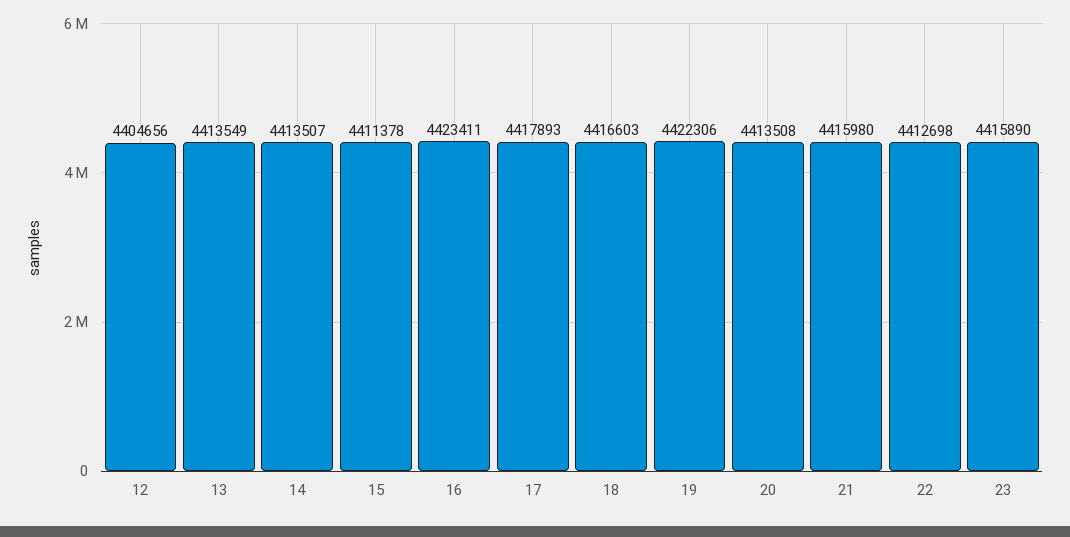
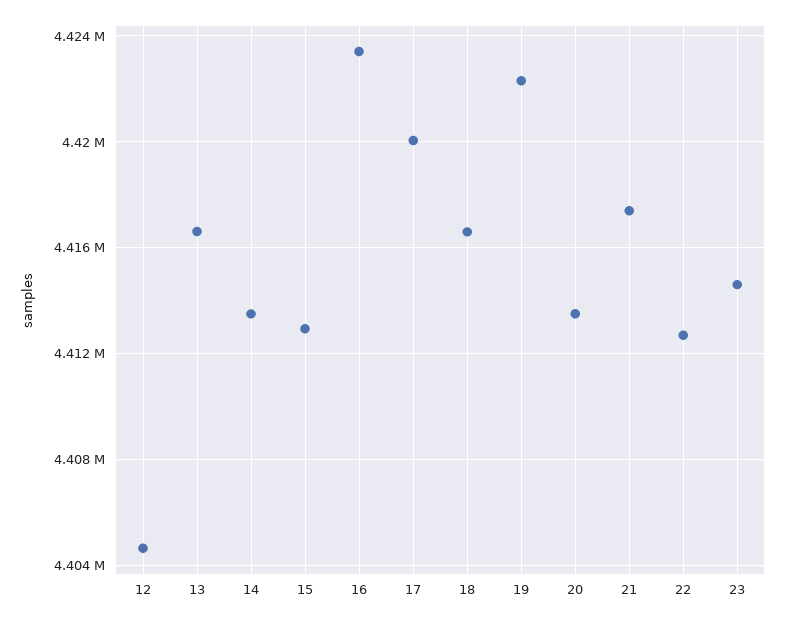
13: 4413549 -> 4416500
15: 4411378 -> 4413000
17: 4417893 -> 4420000
21: 4415980 -> 4417500
23: 4415890 -> 4414500

